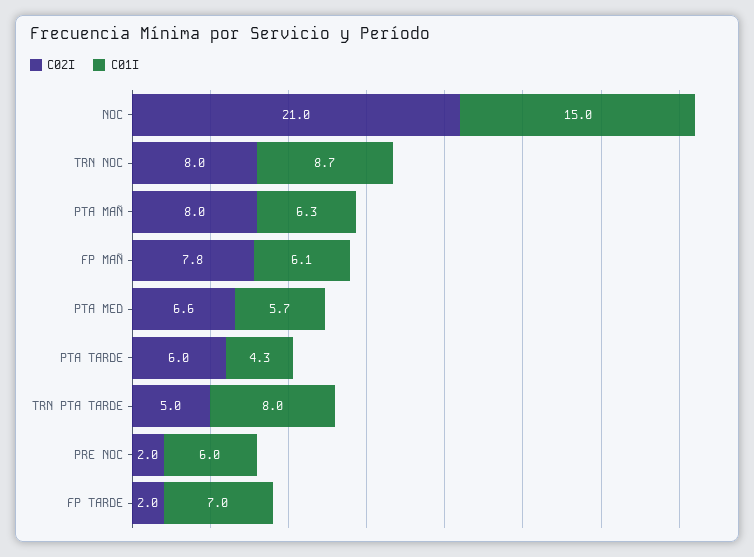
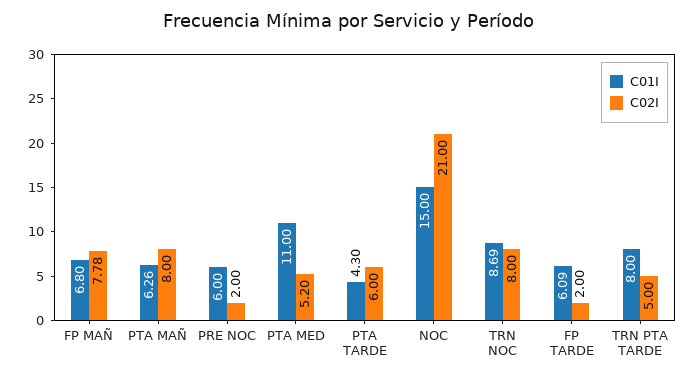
C01I, FP MAÑ: 6.1 -> 6.8
C02I, PTA MED: 6.6 -> 5.2
C01I, PTA MED: 5.7 -> 11
C01I, FP TARDE: 7 -> 6.09

